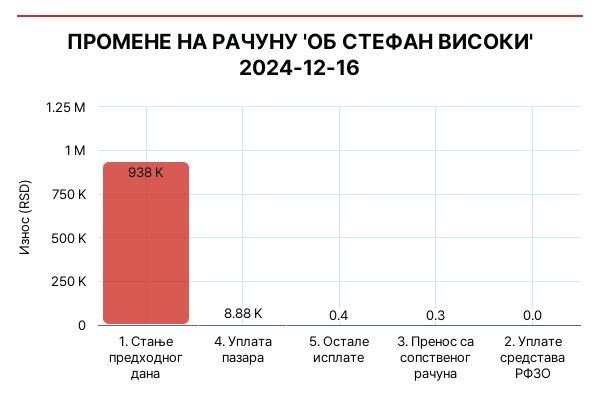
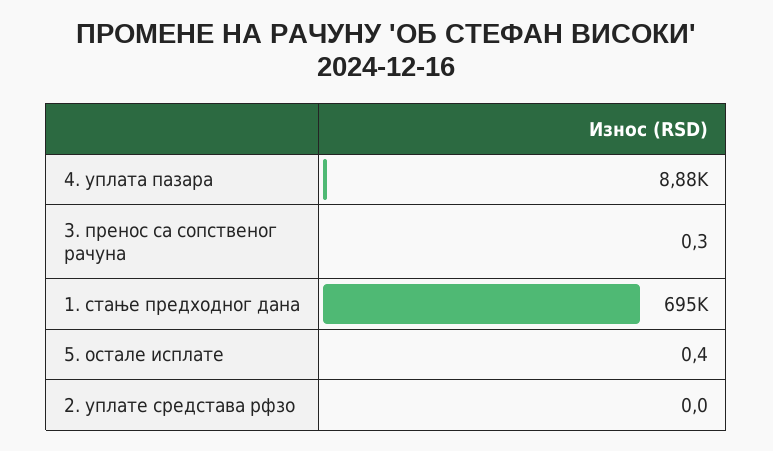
1. Стање предходног дана: 938000 -> 695000

